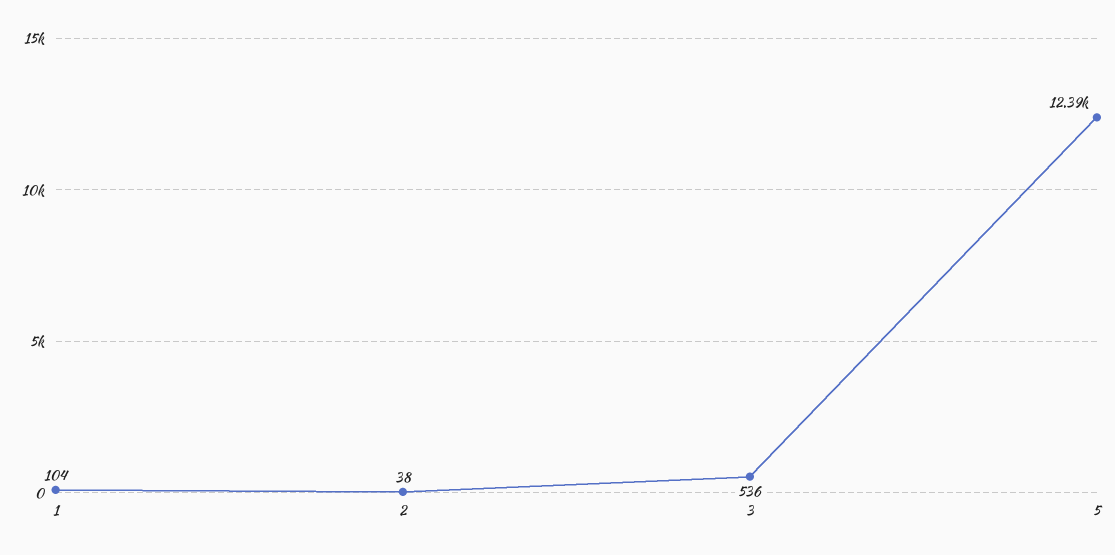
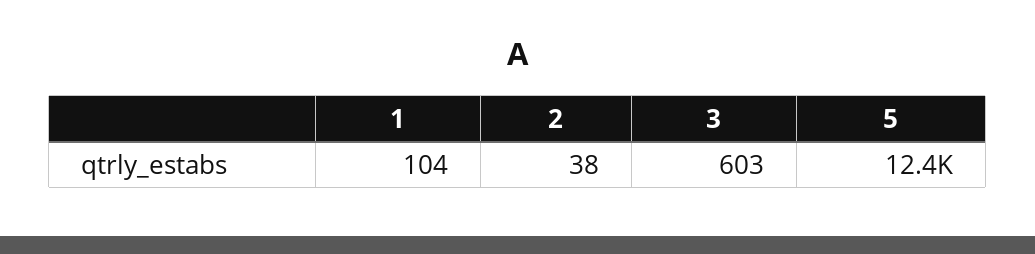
3: 536 -> 603

